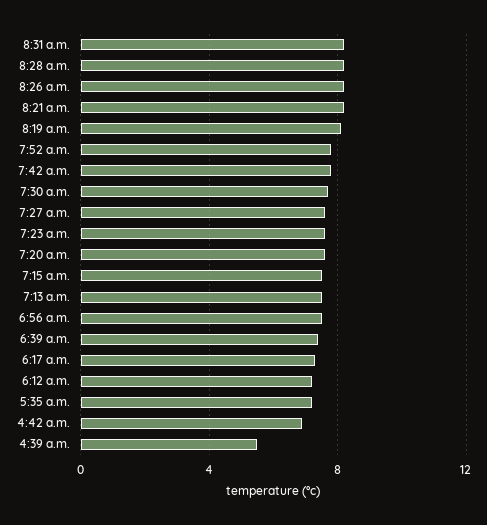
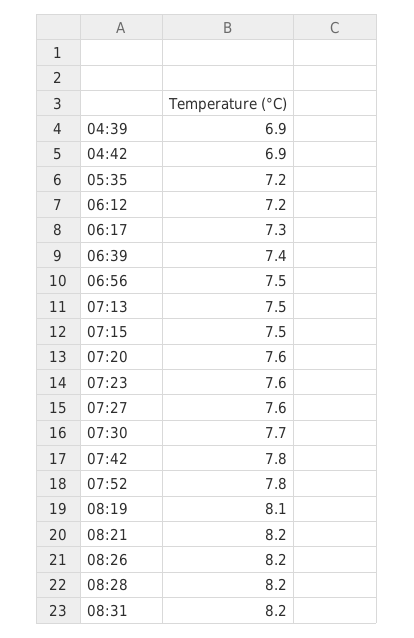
4:39 a.m.: 5.5 -> 6.9

